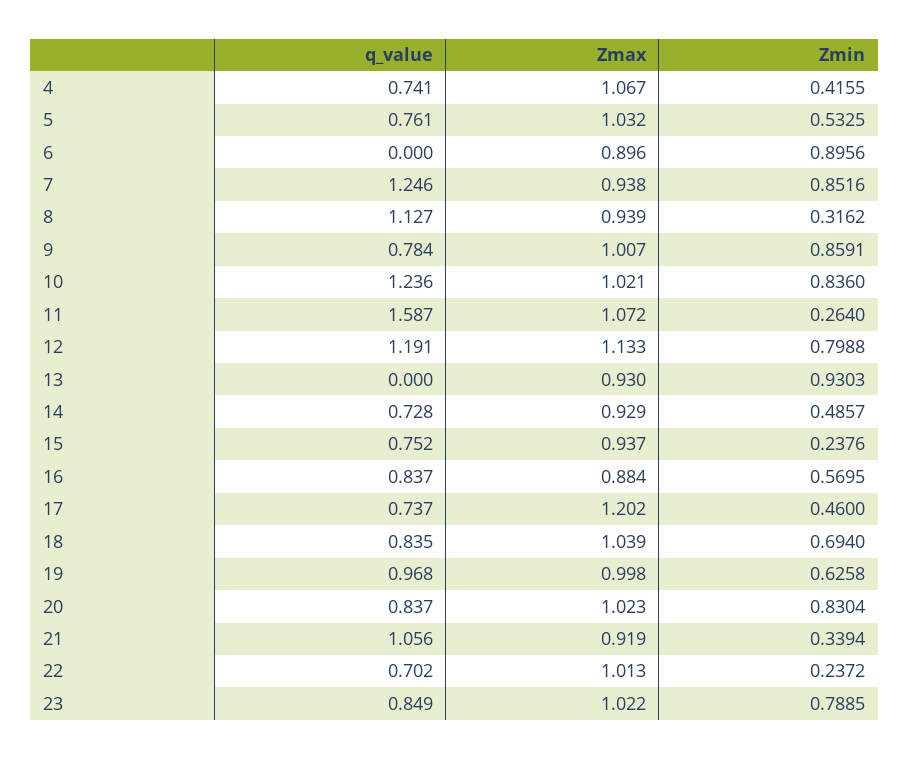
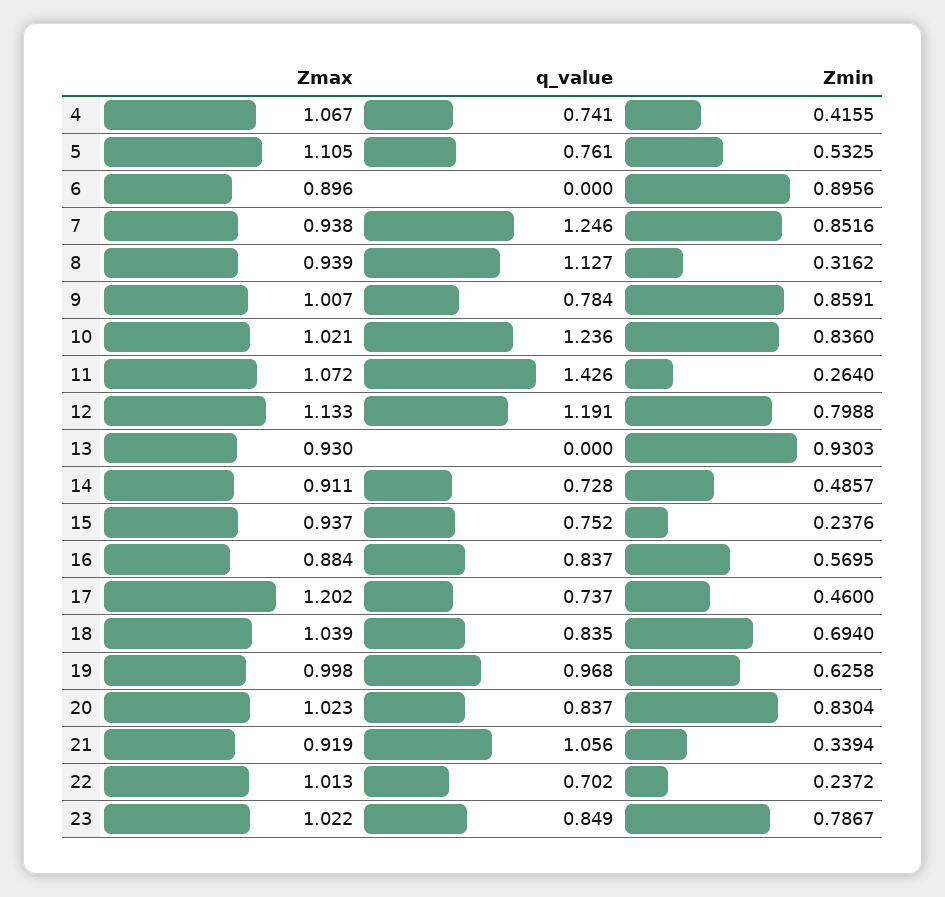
Zmax, 5: 1.032 -> 1.105
q_value, 11: 1.587 -> 1.426
Zmax, 14: 0.929 -> 0.911
Zmin, 23: 0.7885 -> 0.7867

